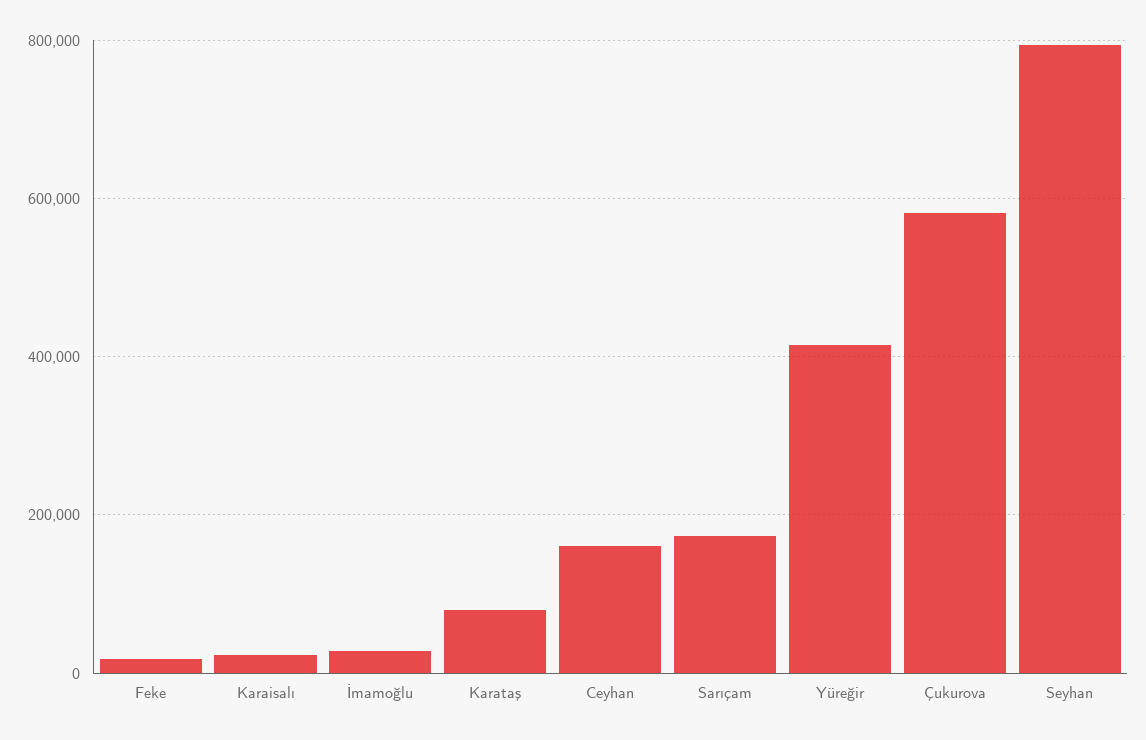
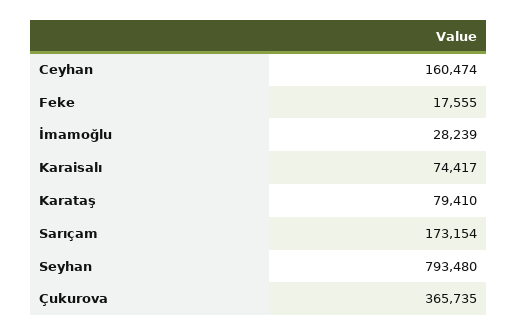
Karaisalı: 20000 -> 74417
Yüreğir: 420000 -> none
Çukurova: 580000 -> 365735

